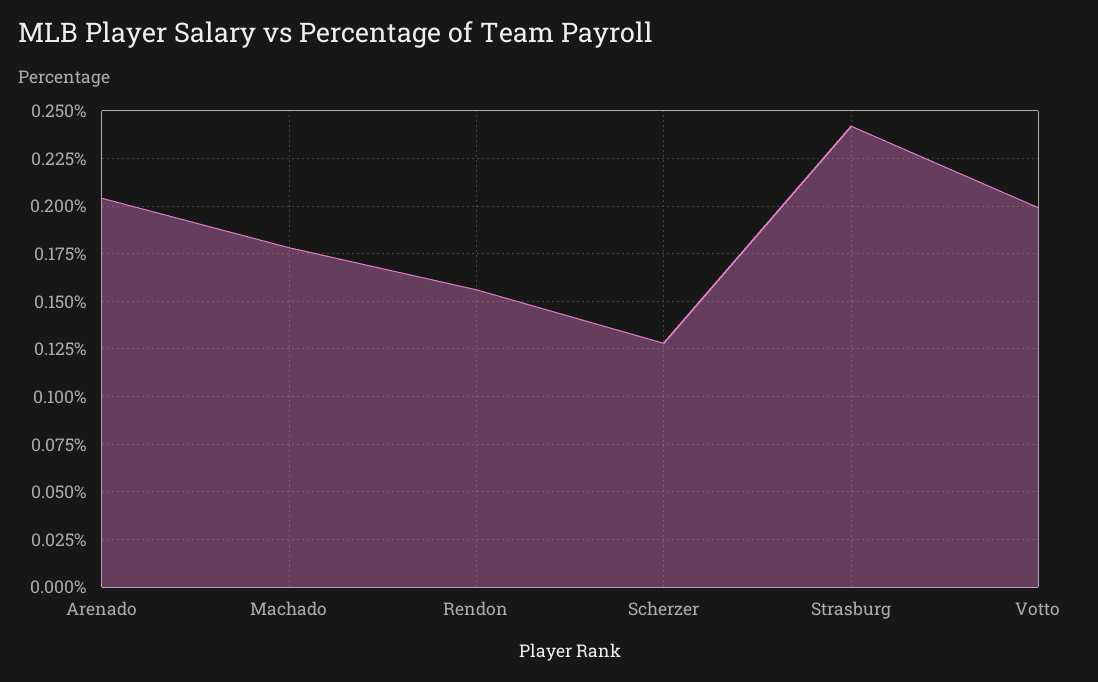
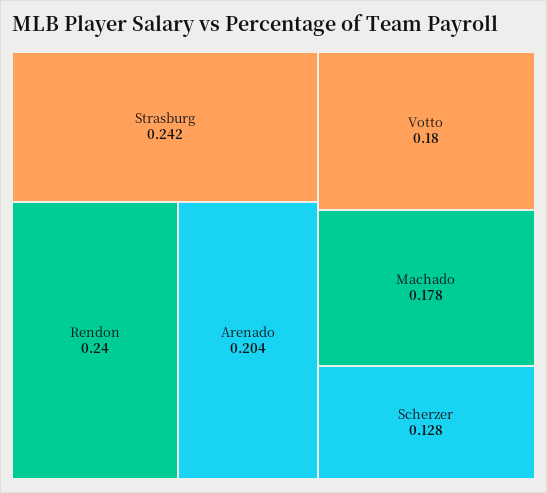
Rendon: 0.155 -> 0.24
Votto: 0.2 -> 0.18

